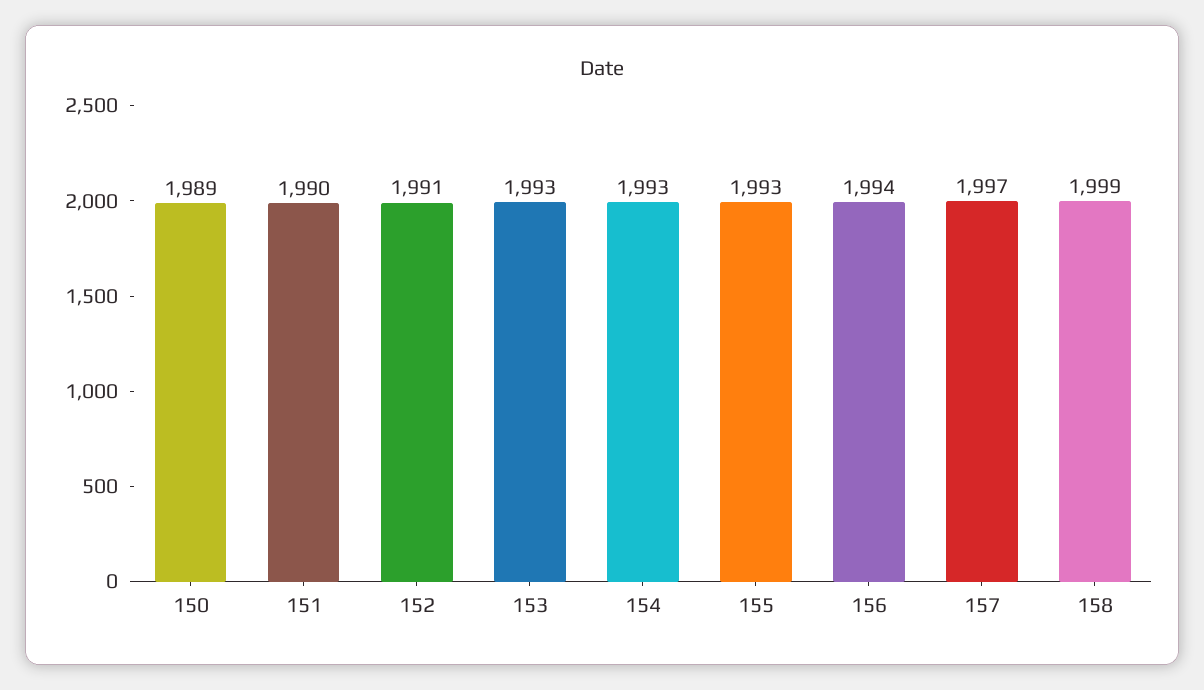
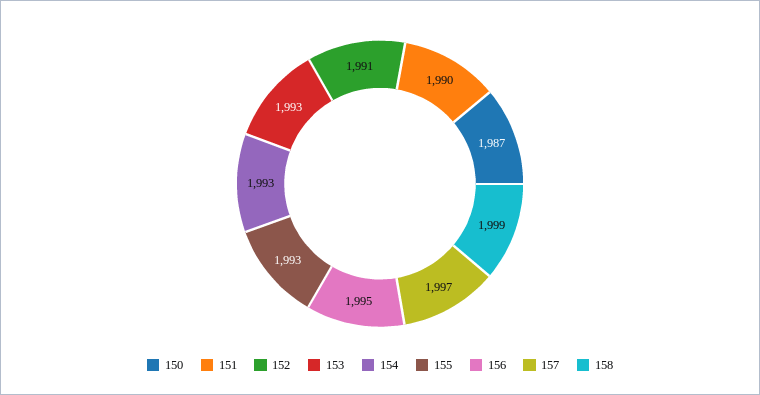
150: 1989 -> 1987
156: 1994 -> 1995

